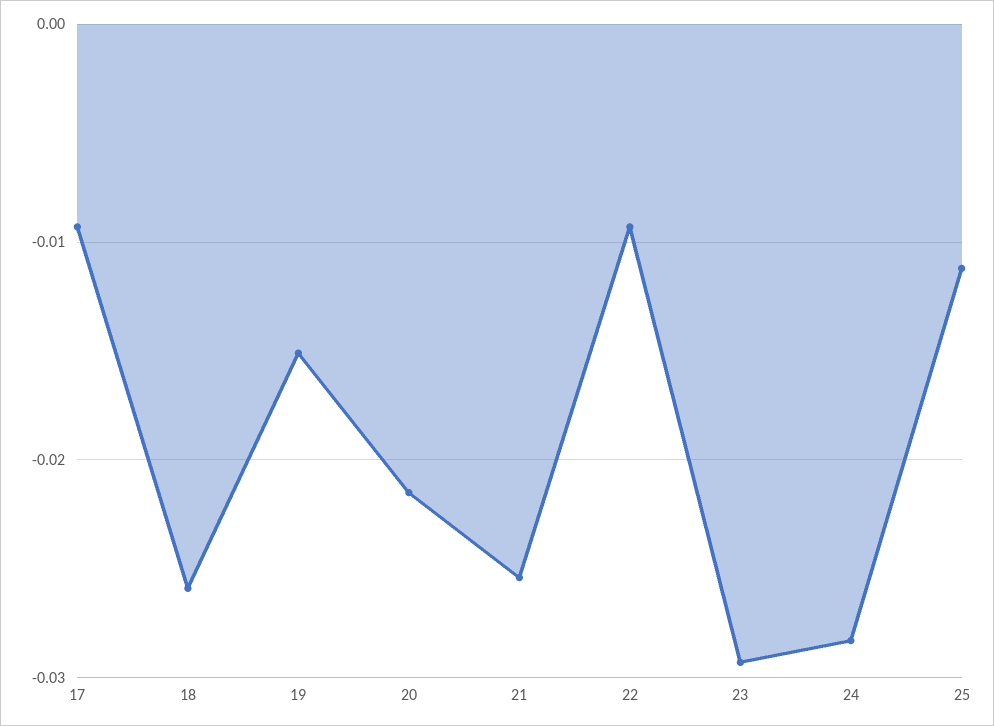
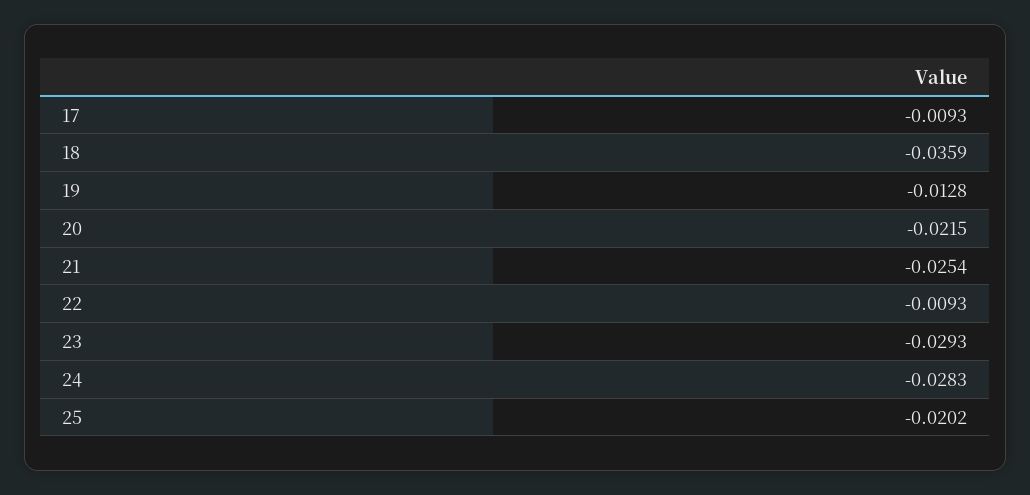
18: -0.026 -> -0.0359
19: -0.015 -> -0.0128
25: -0.011 -> -0.0202

